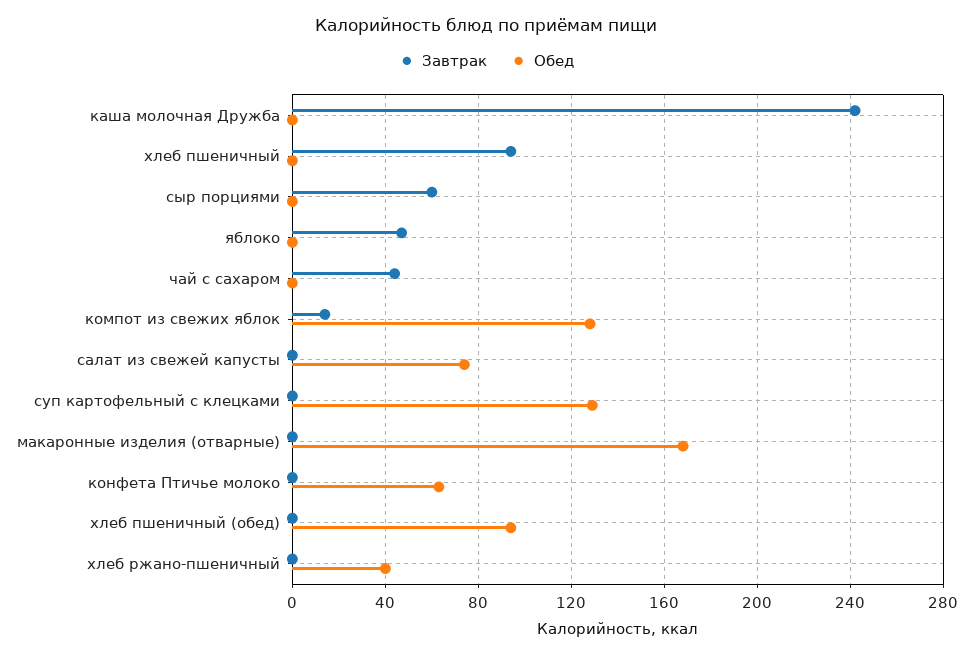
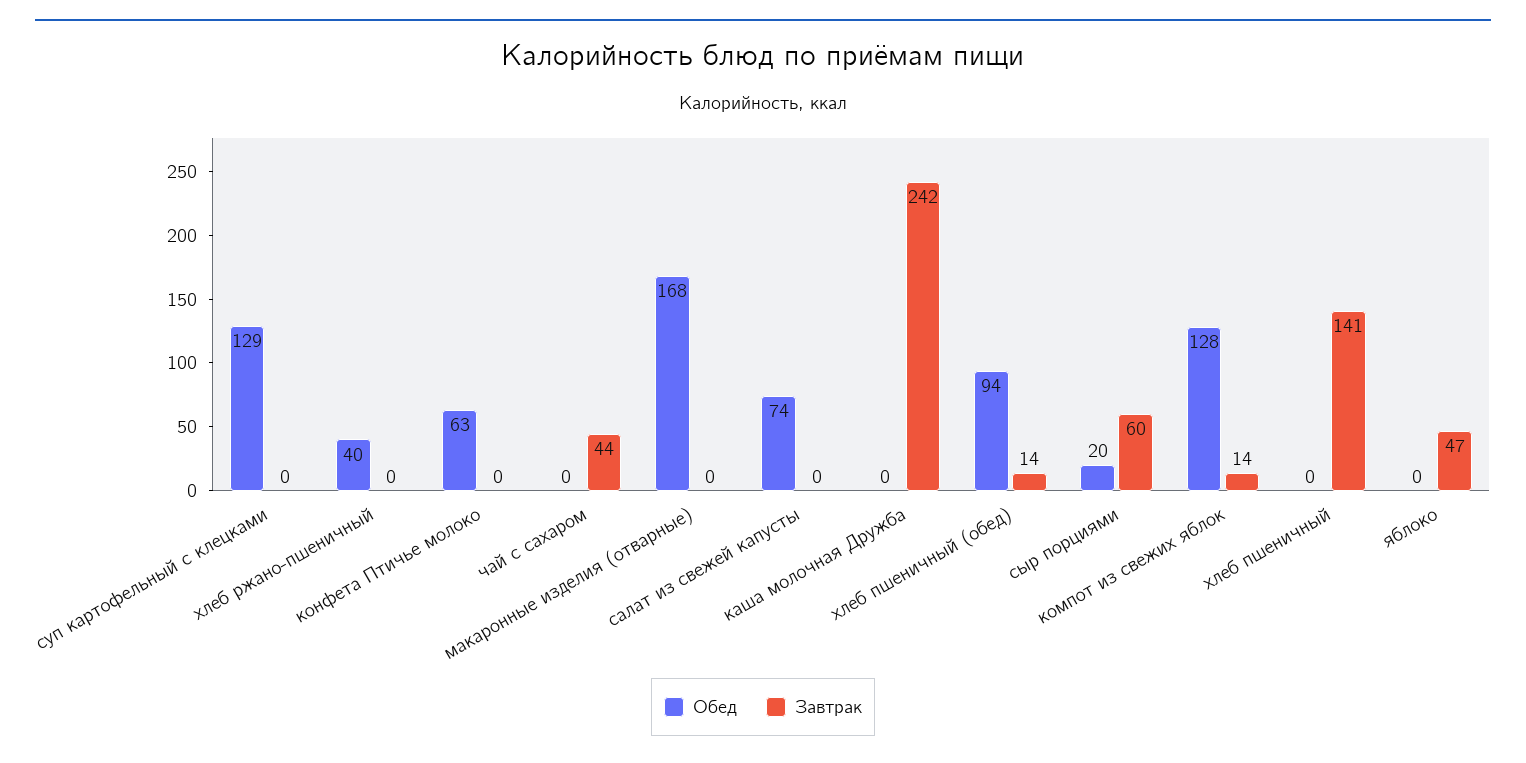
Завтрак, хлеб пшеничный: 95 -> 141
Обед, сыр порциями: 0 -> 20
Завтрак, хлеб пшеничный (обед): 0 -> 14

